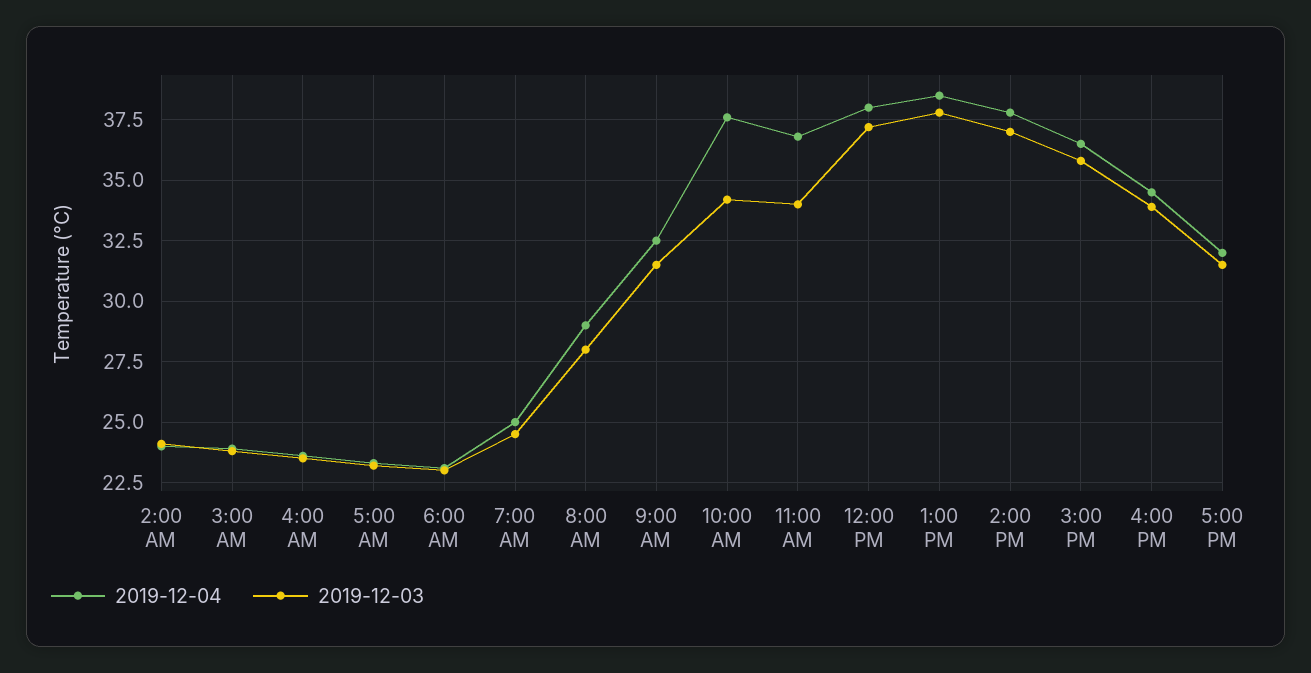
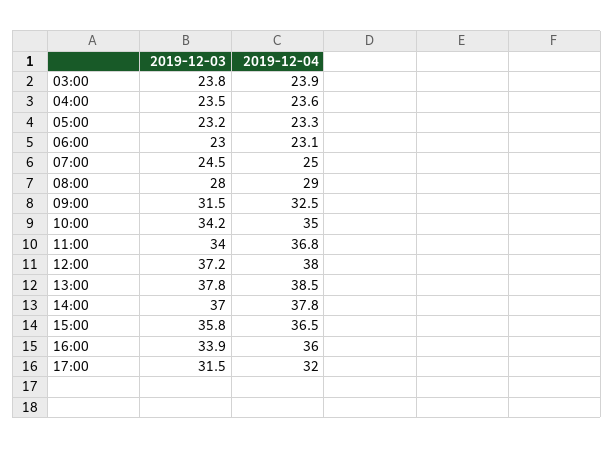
2019-12-04, 2:00 AM: 24 -> none
2019-12-03, 2:00 AM: 24 -> none
2019-12-04, 10:00 AM: 37.5 -> 35
2019-12-04, 4:00 PM: 34.5 -> 36

